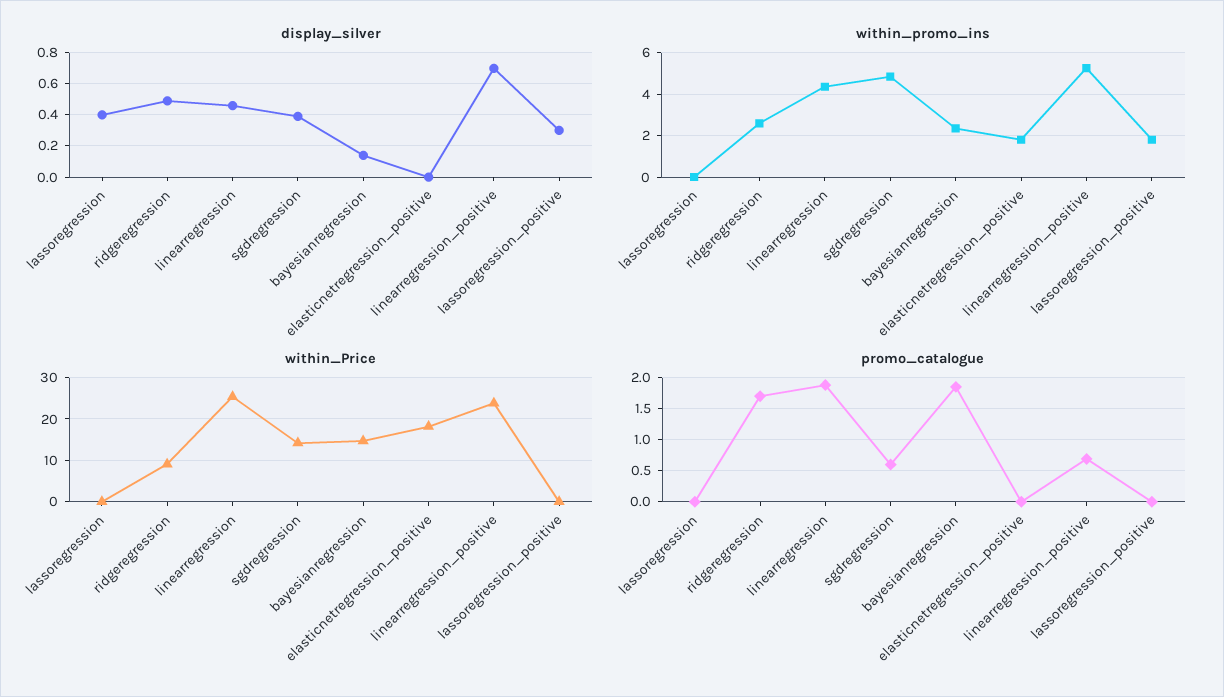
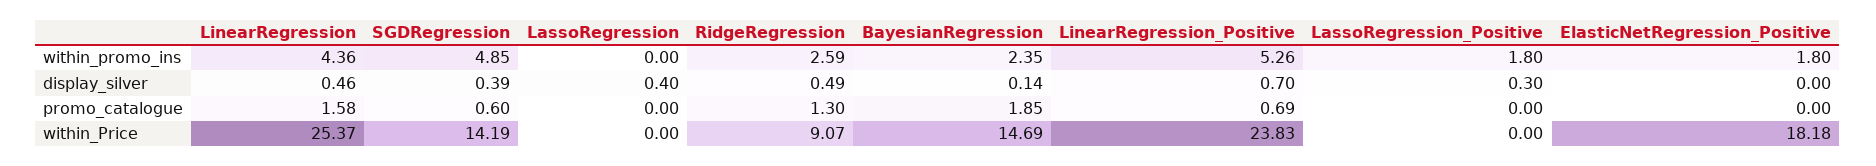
promo_catalogue, ridgeregression: 1.7 -> 1.3
promo_catalogue, linearregression: 1.9 -> 1.58

